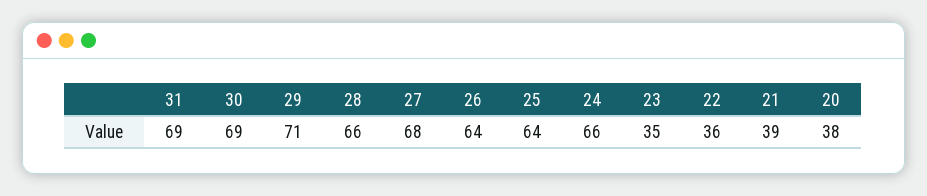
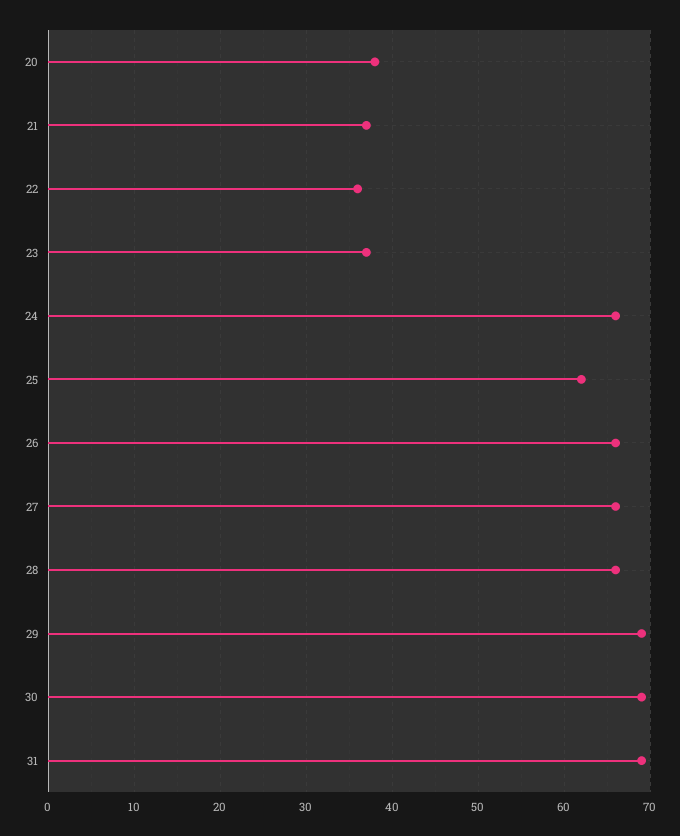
29: 71 -> 69
27: 68 -> 66
26: 64 -> 66
25: 64 -> 62
23: 35 -> 37
21: 39 -> 37

